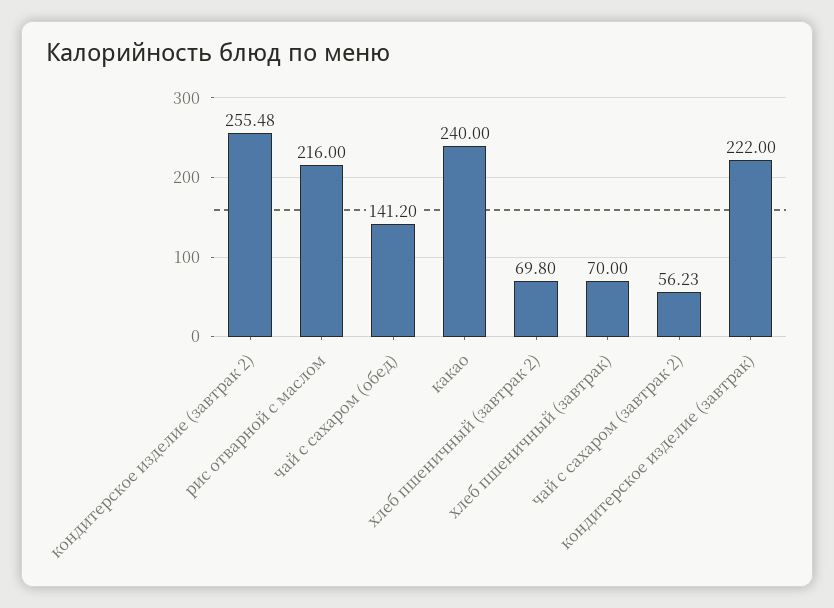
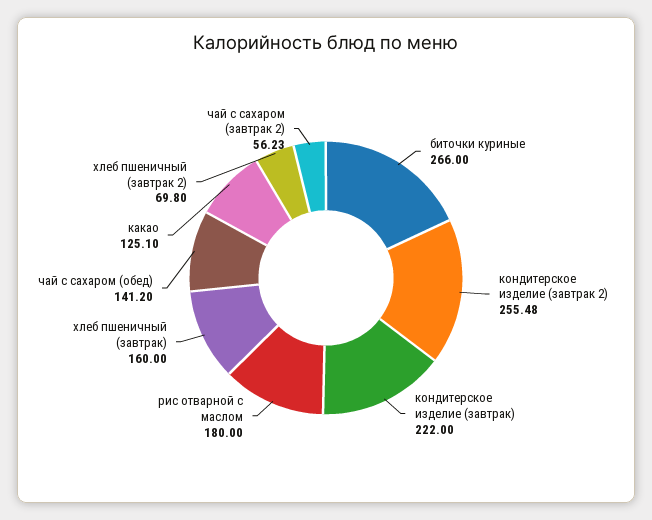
рис отварной с маслом: 216 -> 180
какао: 240 -> 125.1
хлеб пшеничный (завтрак): 70 -> 160
биточки куриные: none -> 266

